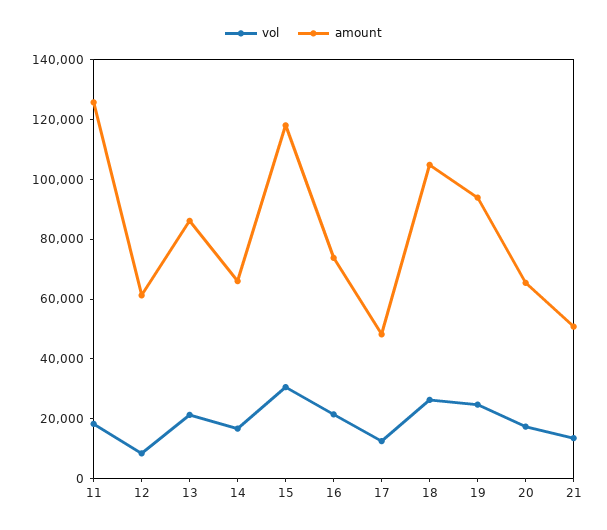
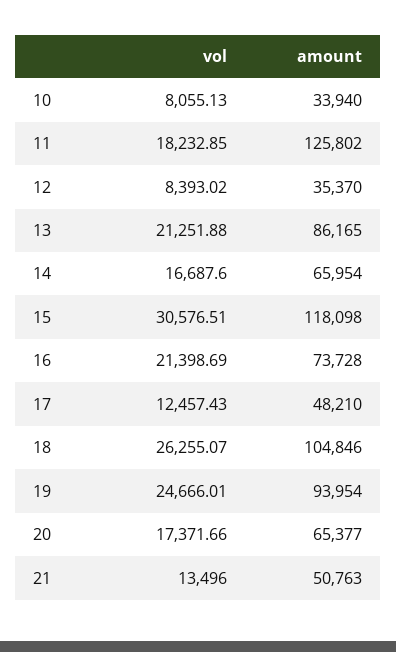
amount, 12: 60000 -> 35370
vol, 10: none -> 8055.13
amount, 10: none -> 33940

